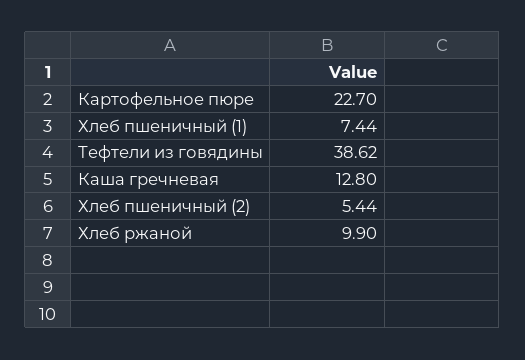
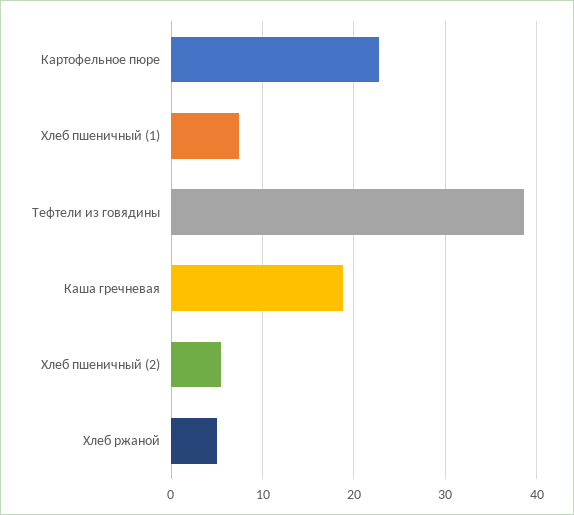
Каша гречневая: 12.8 -> 19
Хлеб ржаной: 9.9 -> 5

